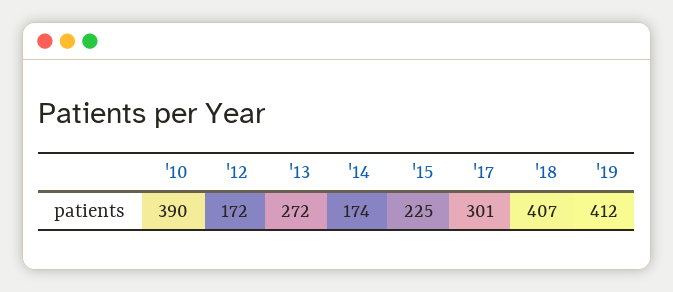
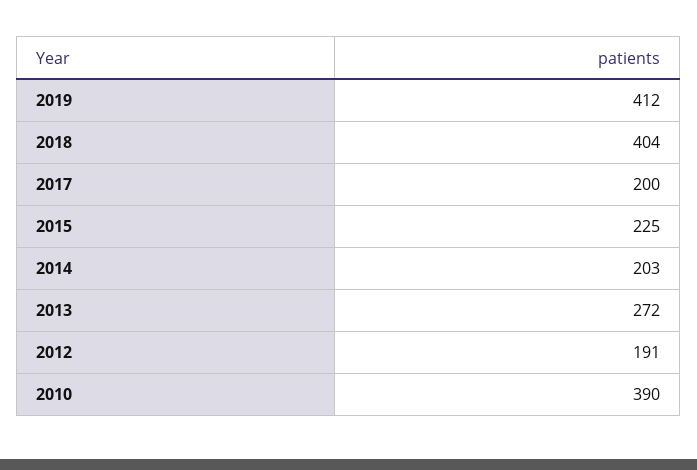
'12: 172 -> 191
'14: 174 -> 203
'17: 301 -> 200
'18: 407 -> 404

